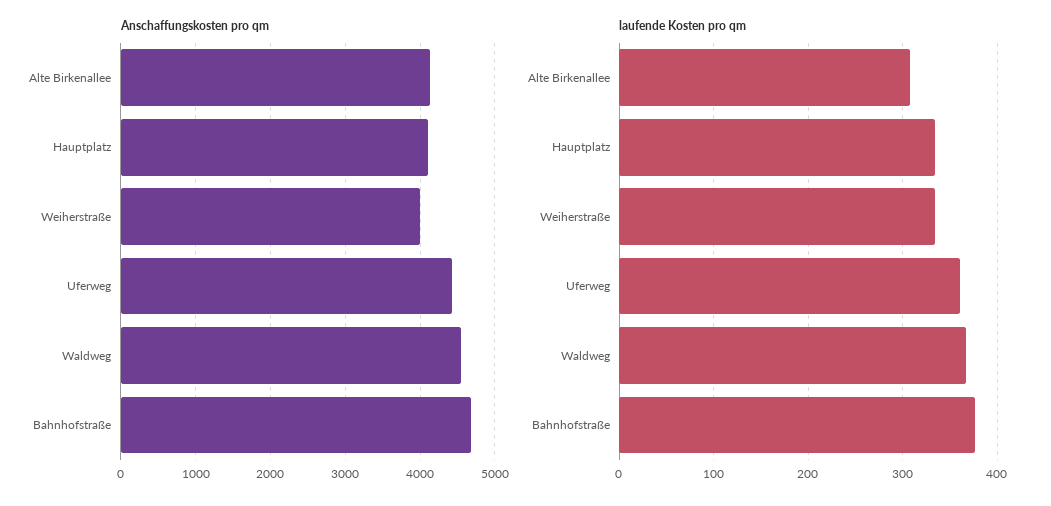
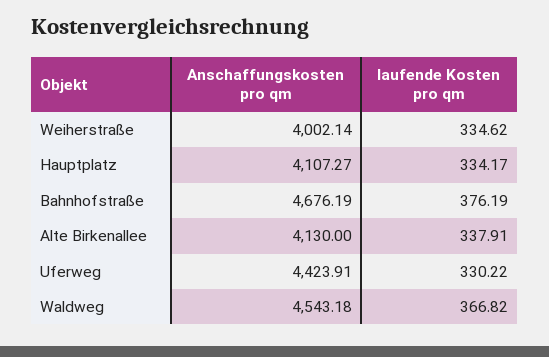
laufende Kosten pro qm, Alte Birkenallee: 310 -> 337.91
laufende Kosten pro qm, Uferweg: 360 -> 330.22

